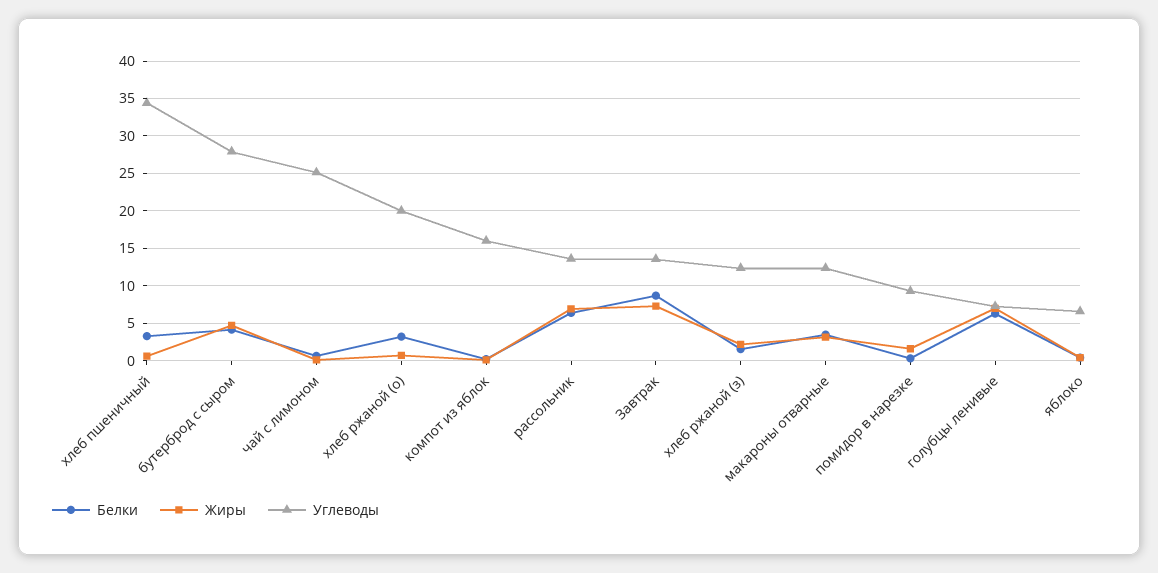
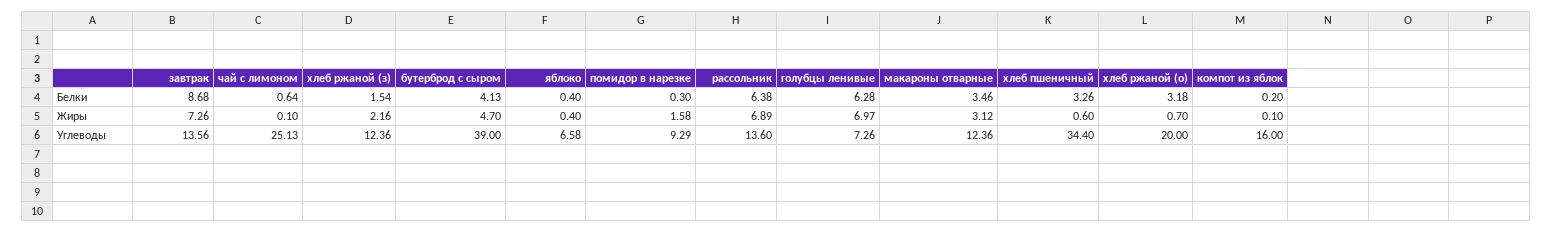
Углеводы, бутерброд с сыром: 28 -> 39

